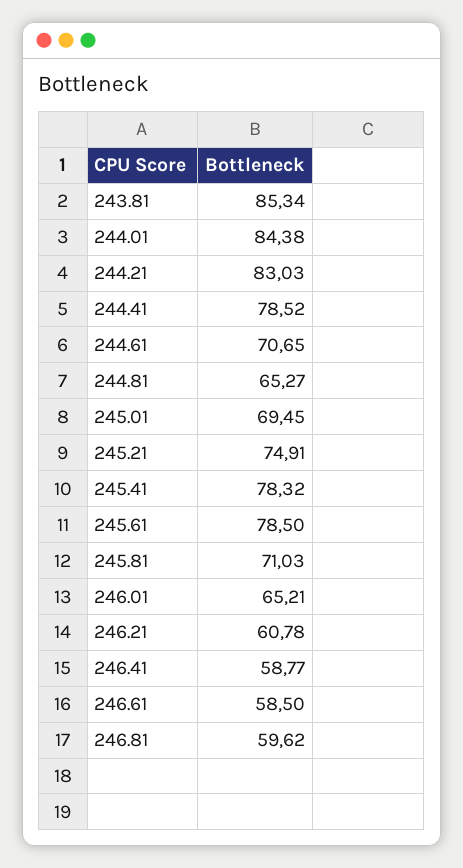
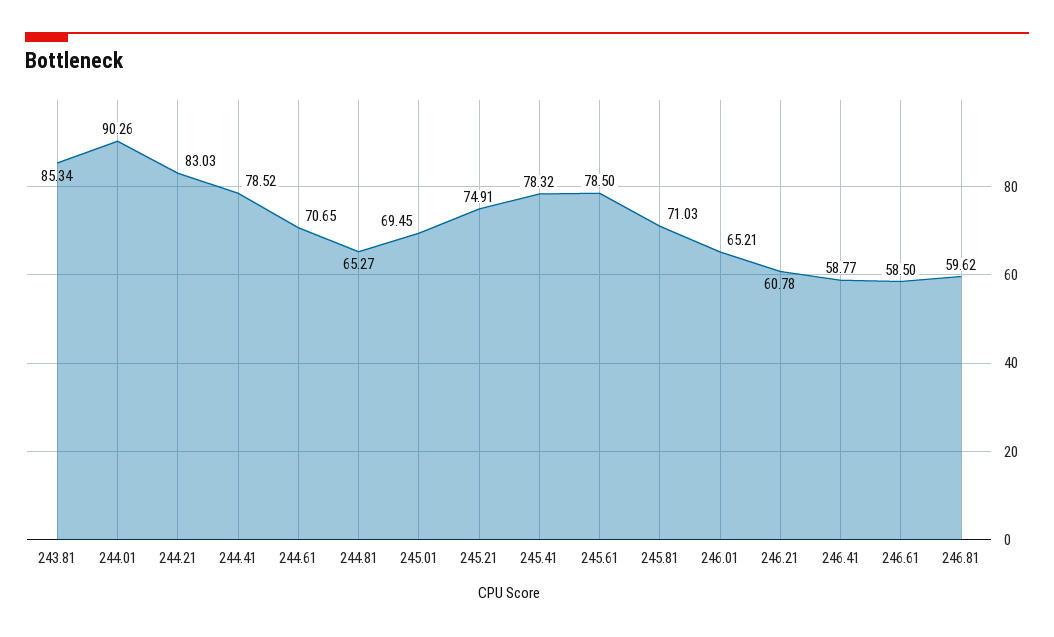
244.01: 84.38 -> 90.26

